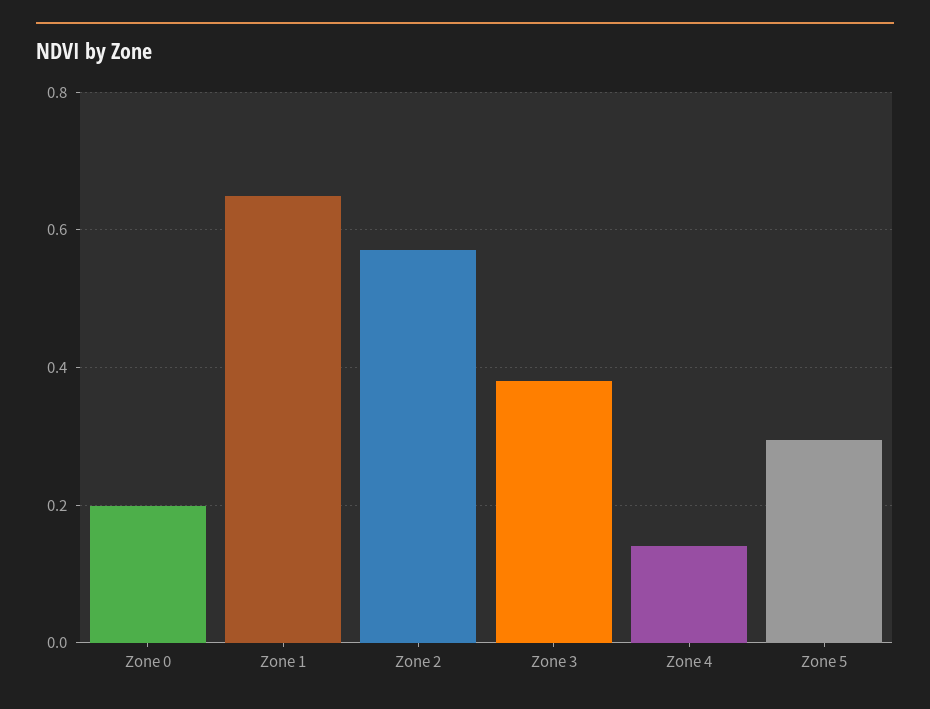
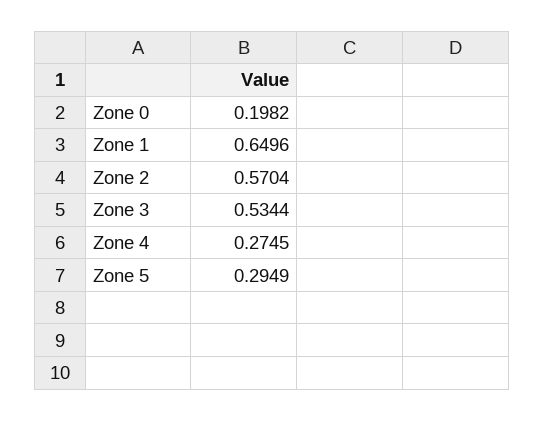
Zone 3: 0.38 -> 0.5344
Zone 4: 0.14 -> 0.2745

